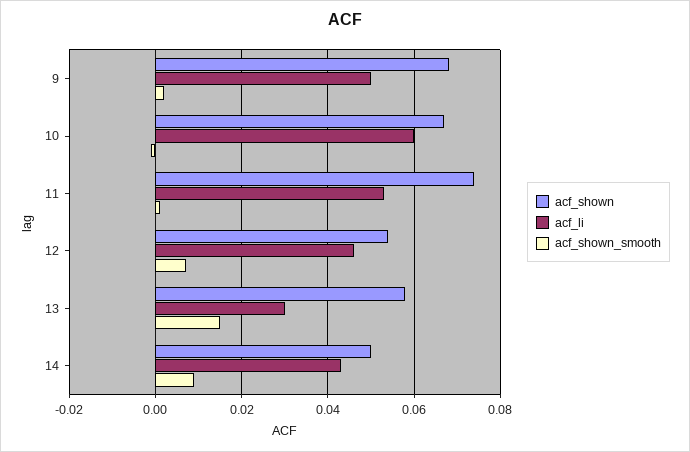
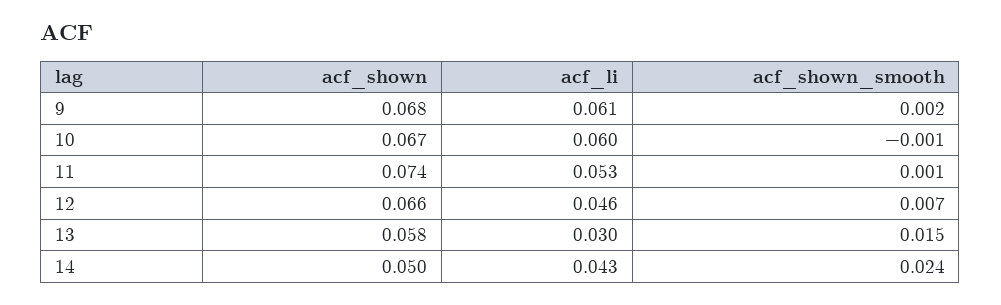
acf_li, 9: 0.05 -> 0.061
acf_shown, 12: 0.055 -> 0.066
acf_shown_smooth, 14: 0.01 -> 0.024

